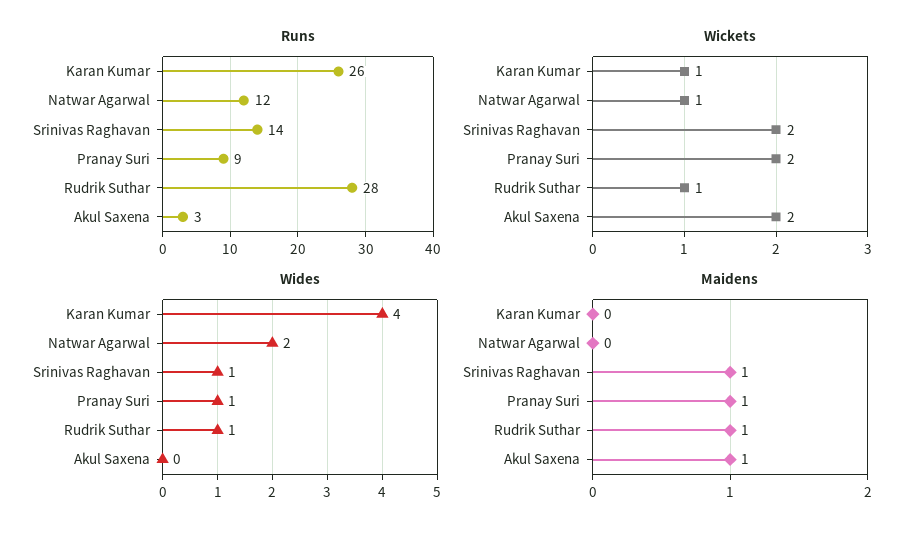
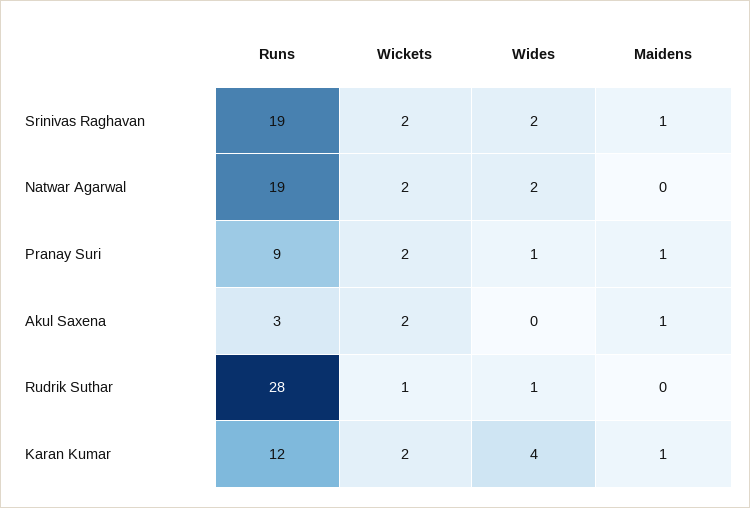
Runs, Karan Kumar: 26 -> 12
Runs, Natwar Agarwal: 12 -> 19
Runs, Srinivas Raghavan: 14 -> 19
Wickets, Karan Kumar: 1 -> 2
Wickets, Natwar Agarwal: 1 -> 2
Wides, Srinivas Raghavan: 1 -> 2
Maidens, Karan Kumar: 0 -> 1
Maidens, Rudrik Suthar: 1 -> 0

